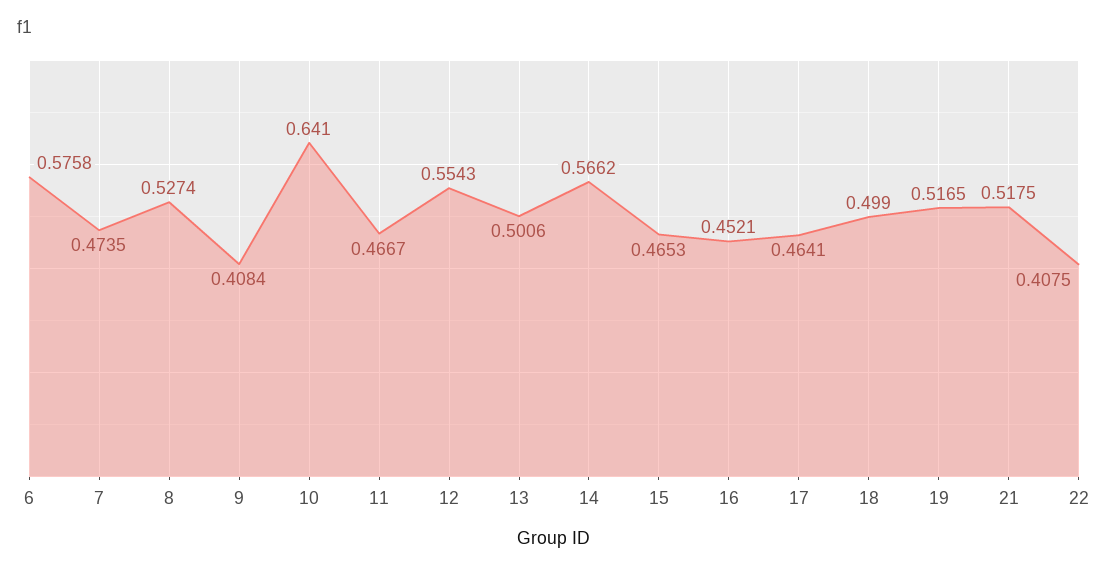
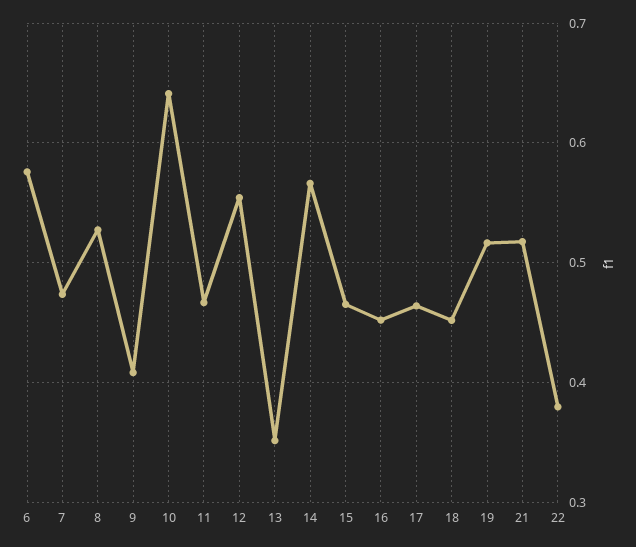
13: 0.5006 -> 0.35
18: 0.499 -> 0.45
22: 0.4075 -> 0.38

